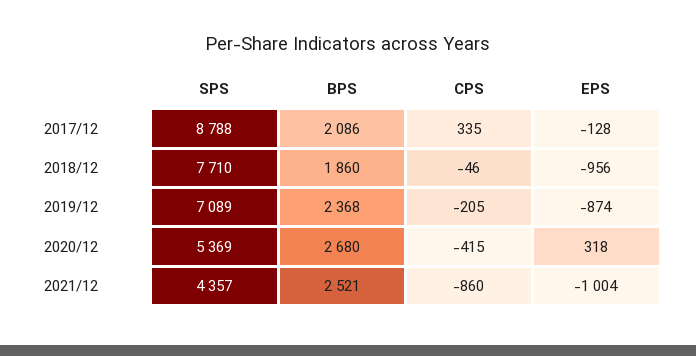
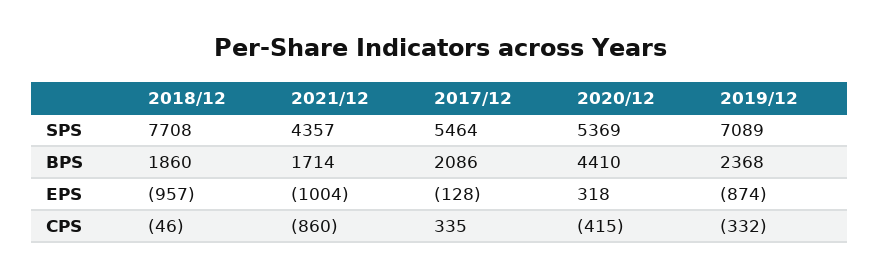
SPS, 2017/12: 8788 -> 5464
SPS, 2018/12: 7710 -> 7708
EPS, 2018/12: -956 -> -957
CPS, 2019/12: -205 -> -332
BPS, 2020/12: 2680 -> 4410
BPS, 2021/12: 2521 -> 1714

